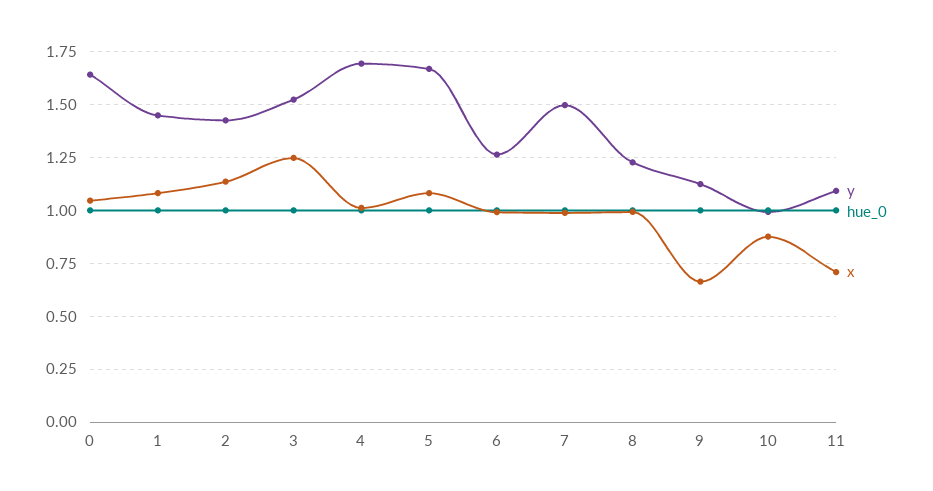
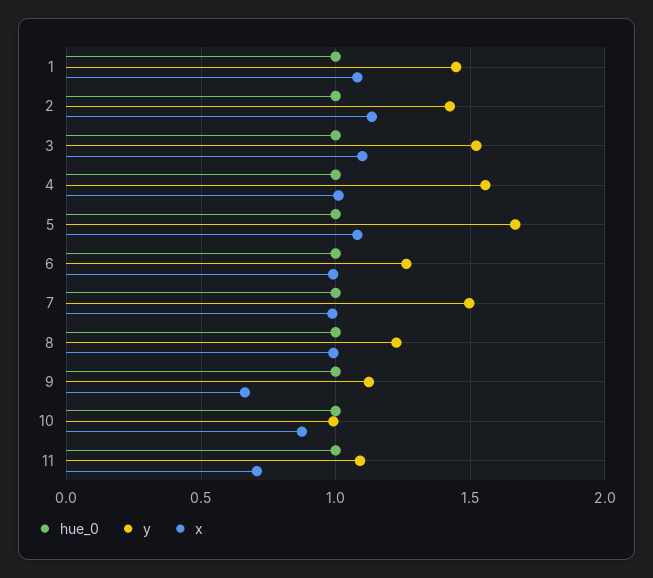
y, 0: 1.65 -> none
hue_0, 0: 1 -> none
x, 0: 1.05 -> none
x, 3: 1.25 -> 1.1
y, 4: 1.7 -> 1.55

